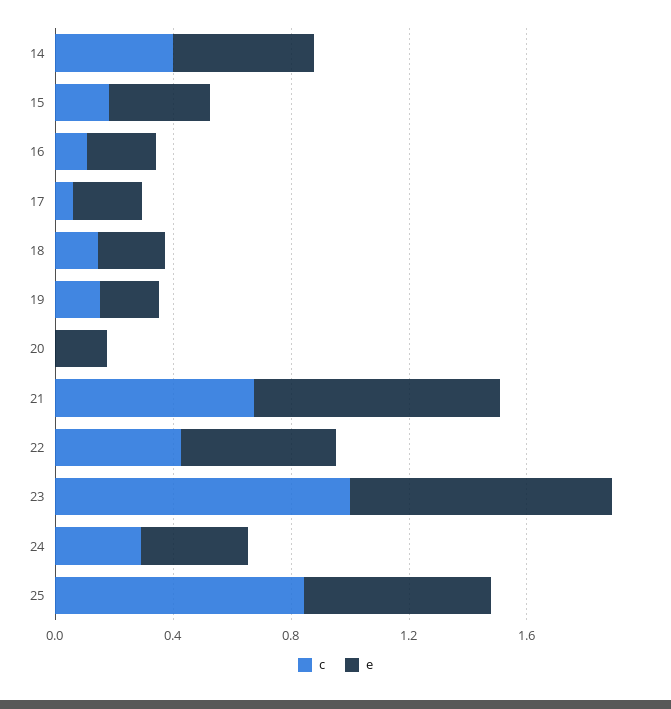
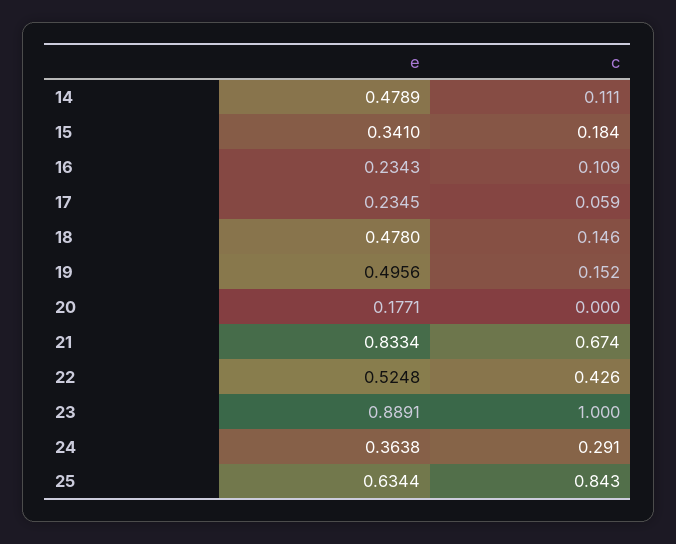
c, 14: 0.4 -> 0.111
e, 18: 0.2 -> 0.478
e, 19: 0.2 -> 0.4956

